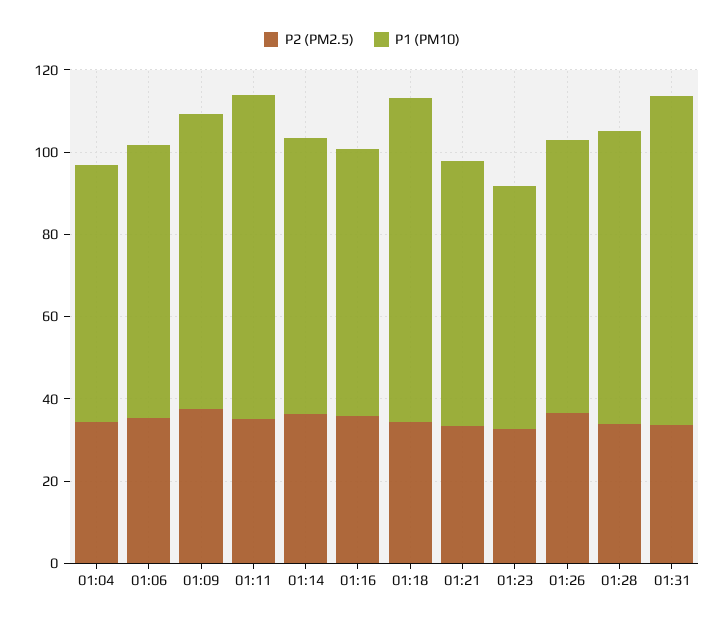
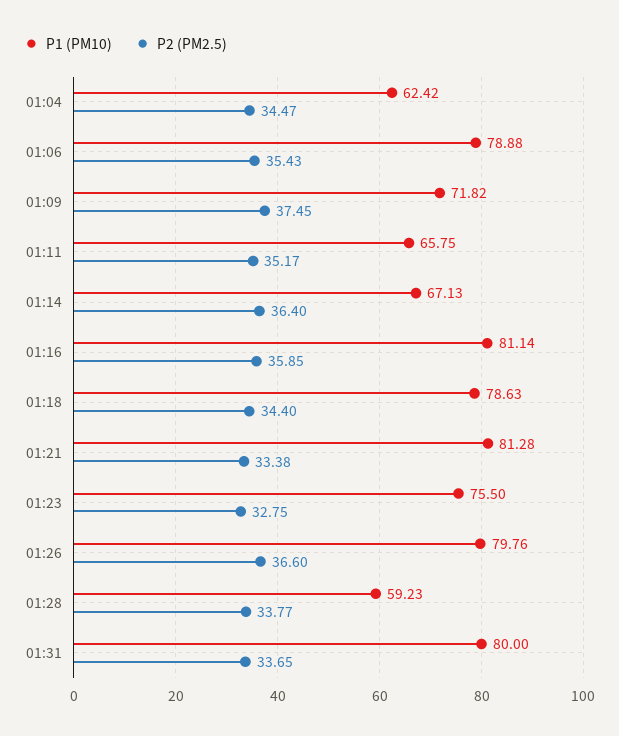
P1 (PM10), 01:06: 65 -> 78.88
P1 (PM10), 01:11: 80 -> 65.75
P1 (PM10), 01:16: 65 -> 81.14
P1 (PM10), 01:21: 65 -> 81.28
P1 (PM10), 01:23: 60 -> 75.5
P1 (PM10), 01:26: 65 -> 79.76
P1 (PM10), 01:28: 70 -> 59.23

